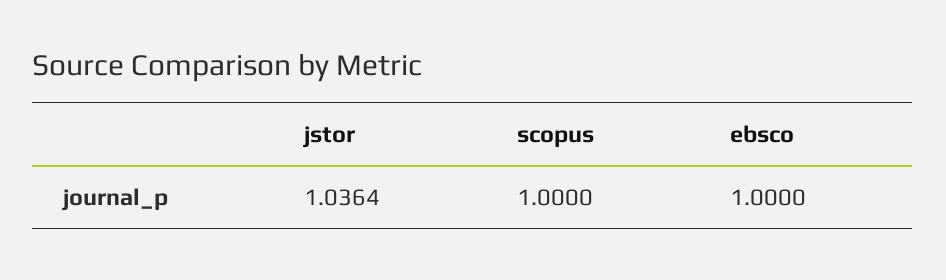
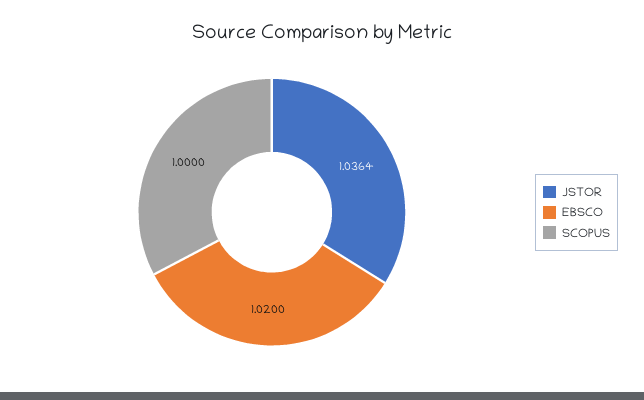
ebsco: 1 -> 1.02

